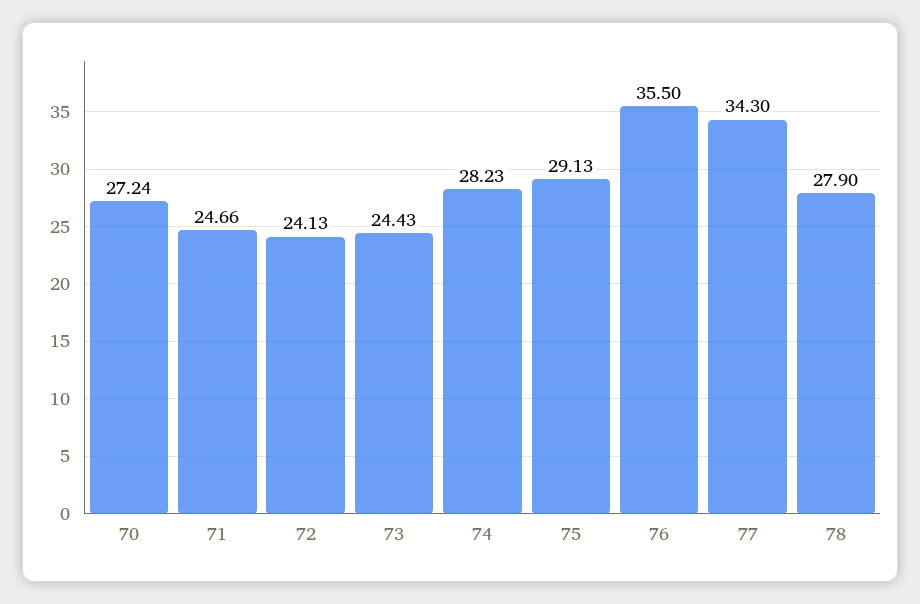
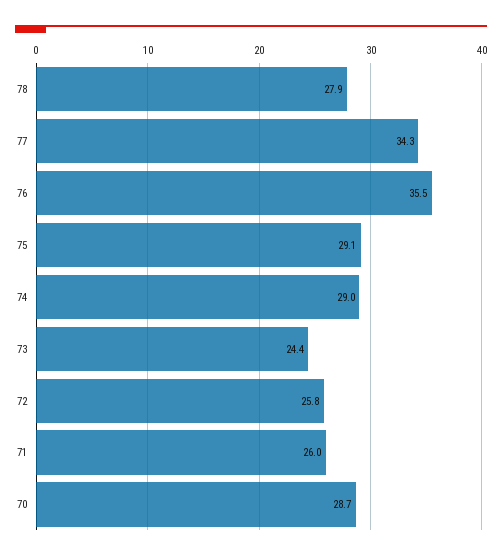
70: 27.24 -> 28.7
71: 24.66 -> 26
72: 24.13 -> 25.8
74: 28.23 -> 29

